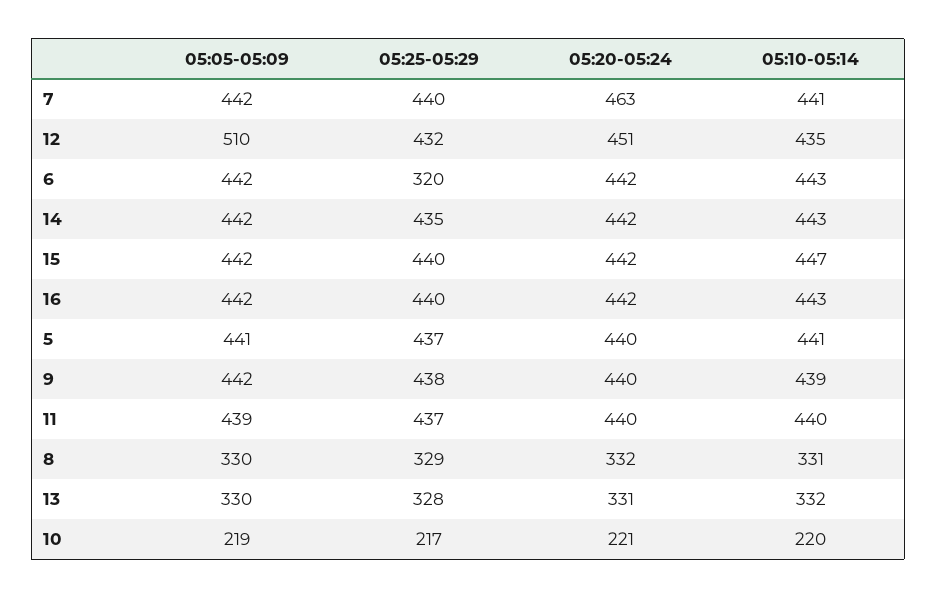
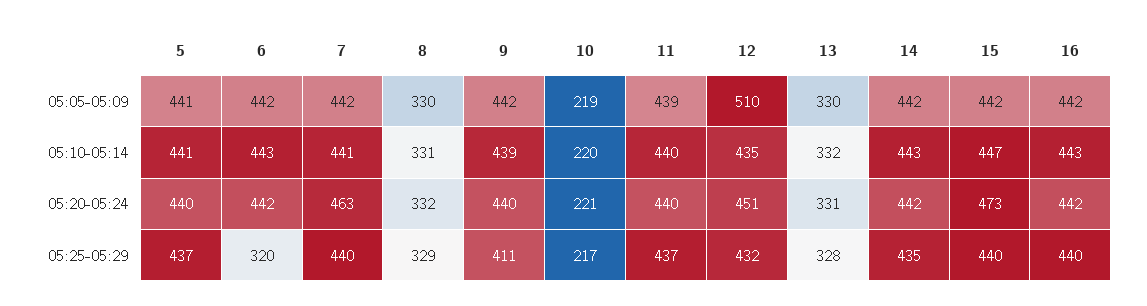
05:20-05:24, 15: 442 -> 473
05:25-05:29, 9: 438 -> 411

